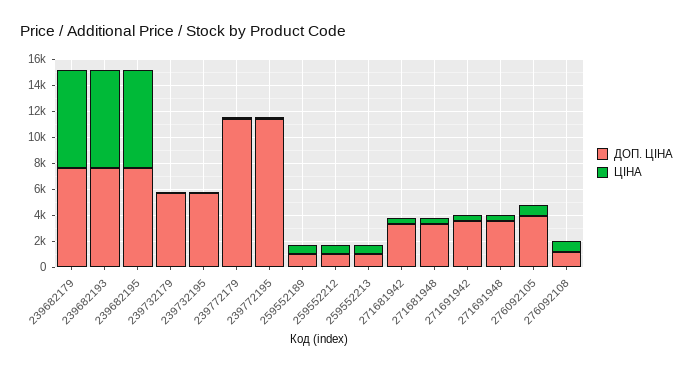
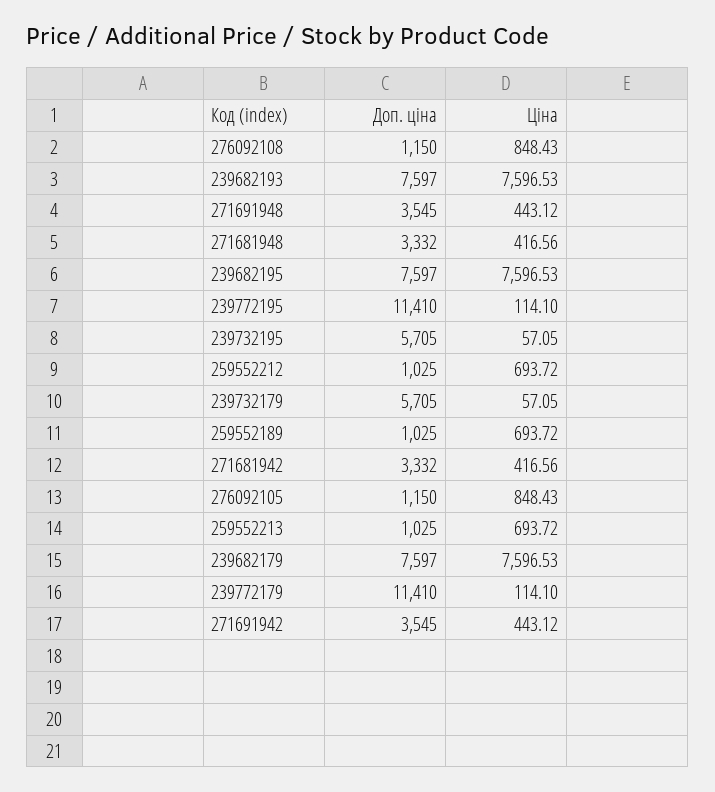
ДОП. ЦІНА, 276092105: 4000 -> 1150

